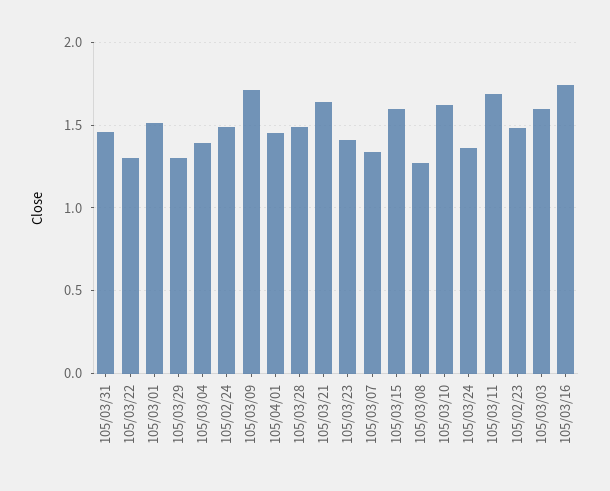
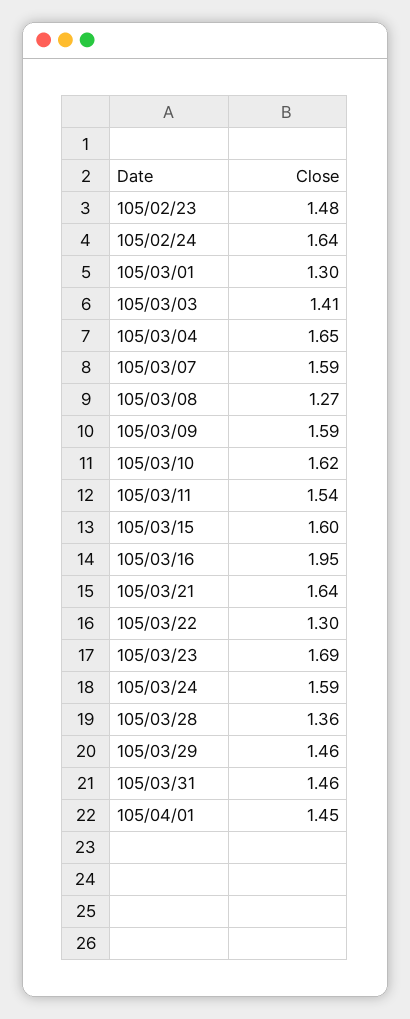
105/03/01: 1.5 -> 1.3
105/03/29: 1.3 -> 1.46
105/03/04: 1.4 -> 1.65
105/02/24: 1.5 -> 1.64
105/03/09: 1.7 -> 1.59
105/03/28: 1.5 -> 1.36
105/03/23: 1.4 -> 1.69
105/03/07: 1.35 -> 1.59
105/03/24: 1.35 -> 1.59
105/03/11: 1.7 -> 1.54
105/03/03: 1.6 -> 1.41
105/03/16: 1.75 -> 1.95

